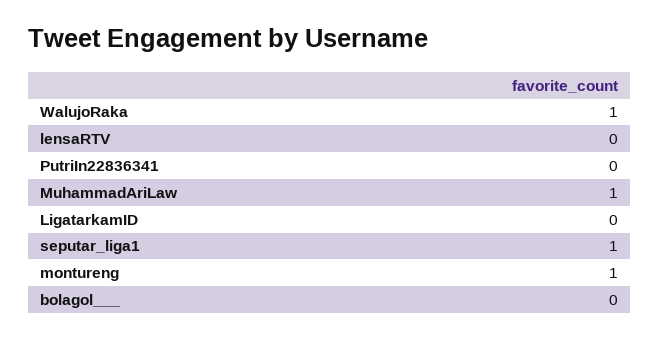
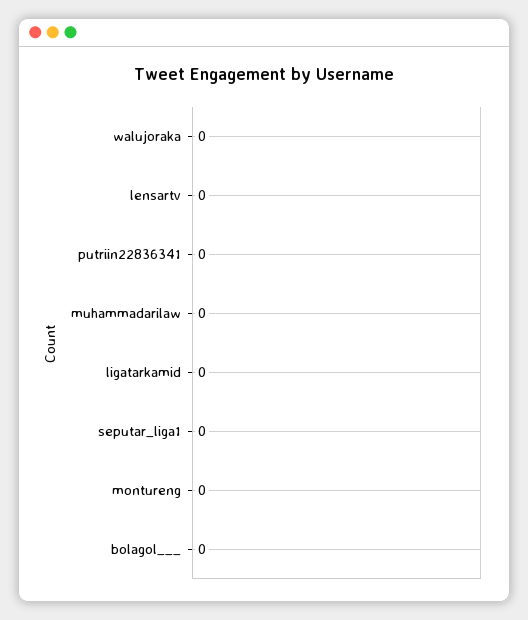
WalujoRaka: 1 -> 0
MuhammadAriLaw: 1 -> 0
seputar_liga1: 1 -> 0
montureng: 1 -> 0

